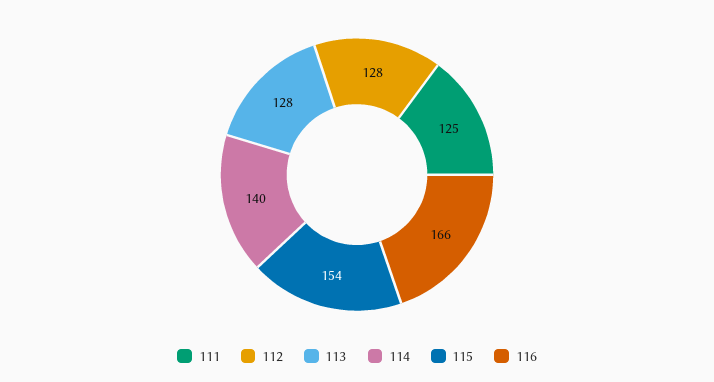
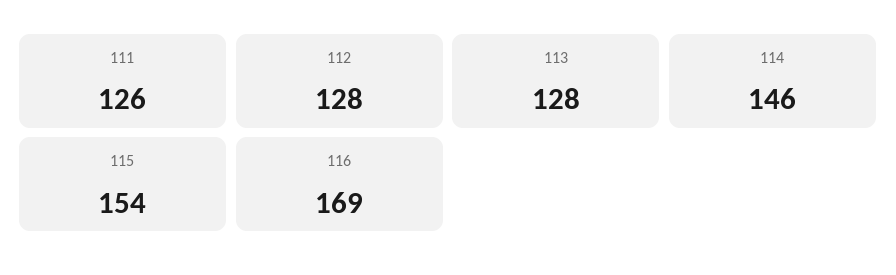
111: 125 -> 126
114: 140 -> 146
116: 166 -> 169

